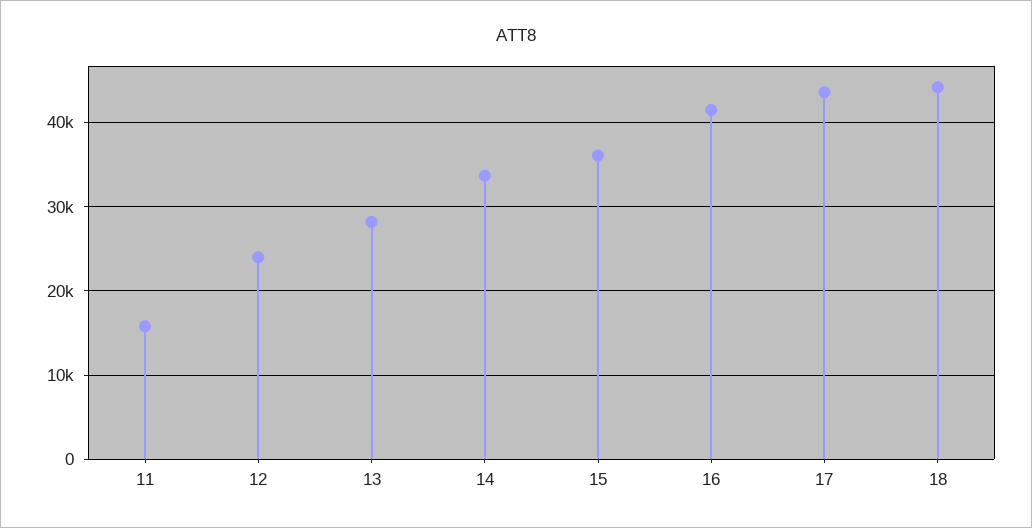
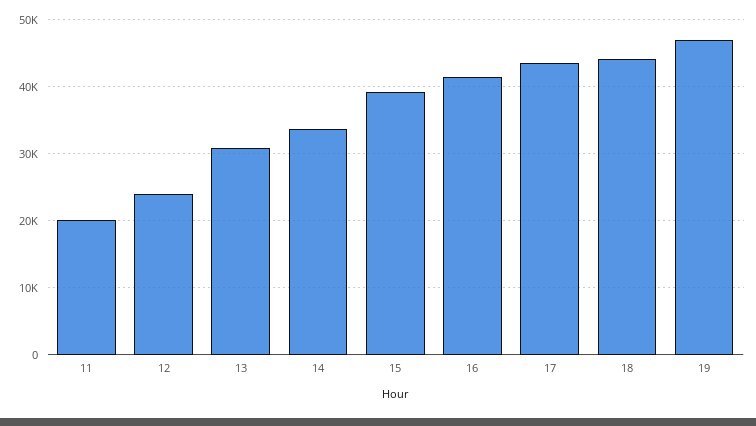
11: 16000 -> 20000
13: 28000 -> 31000
15: 36000 -> 39000
19: none -> 47000

